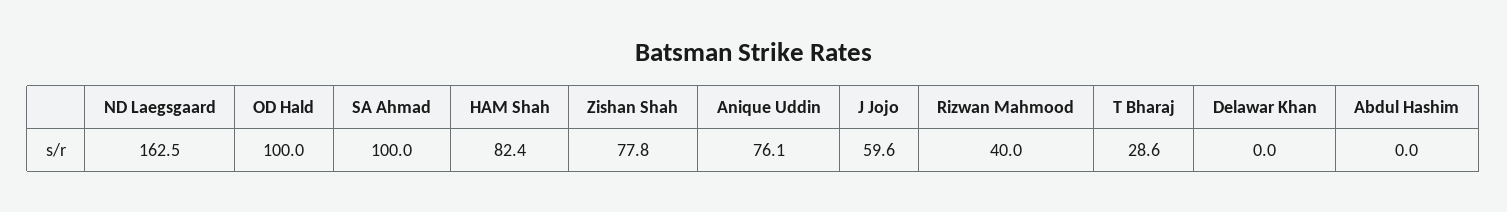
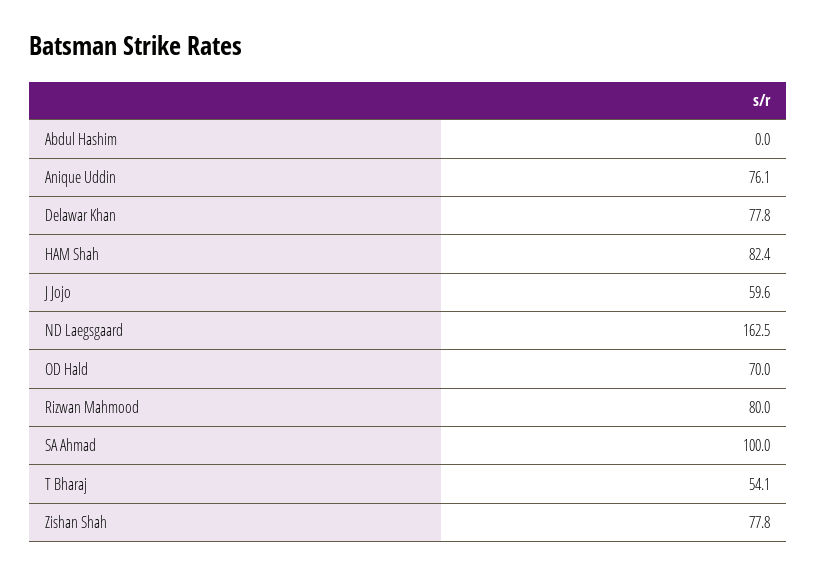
OD Hald: 100 -> 70
Rizwan Mahmood: 40 -> 80
T Bharaj: 28.6 -> 54.1
Delawar Khan: 0 -> 77.8

